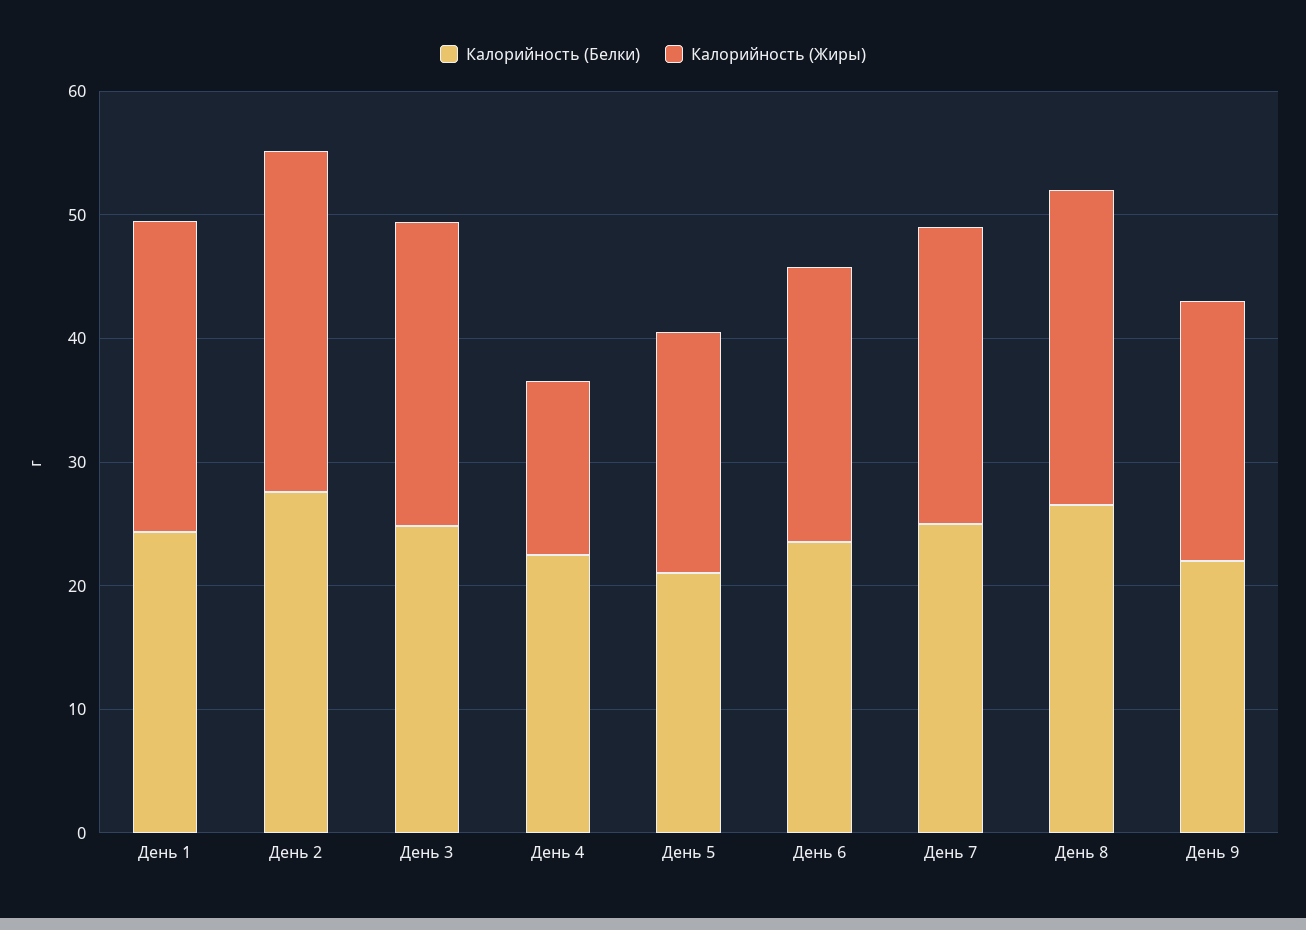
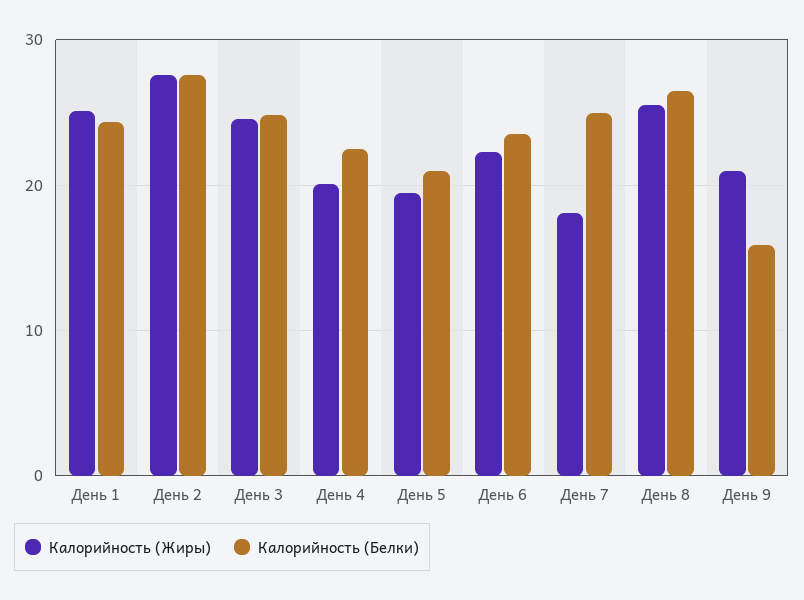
Калорийность (Жиры), День 4: 14 -> 20
Калорийность (Жиры), День 7: 24 -> 18
Калорийность (Белки), День 9: 22 -> 16

